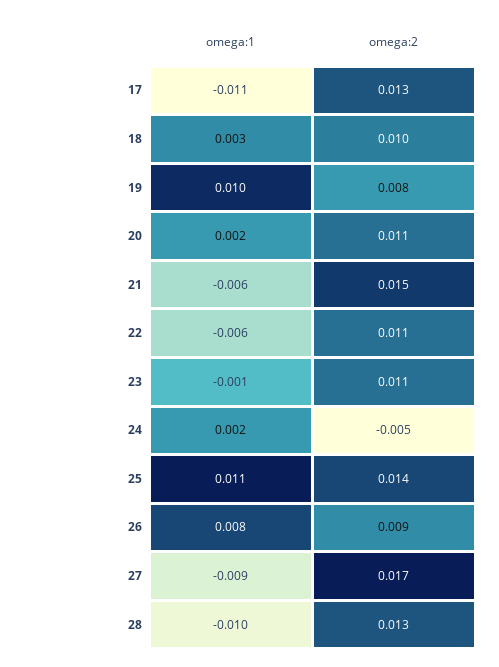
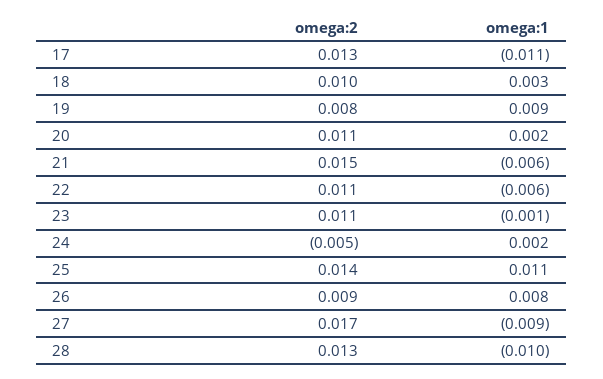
omega:1, 19: 0.01 -> 0.009

